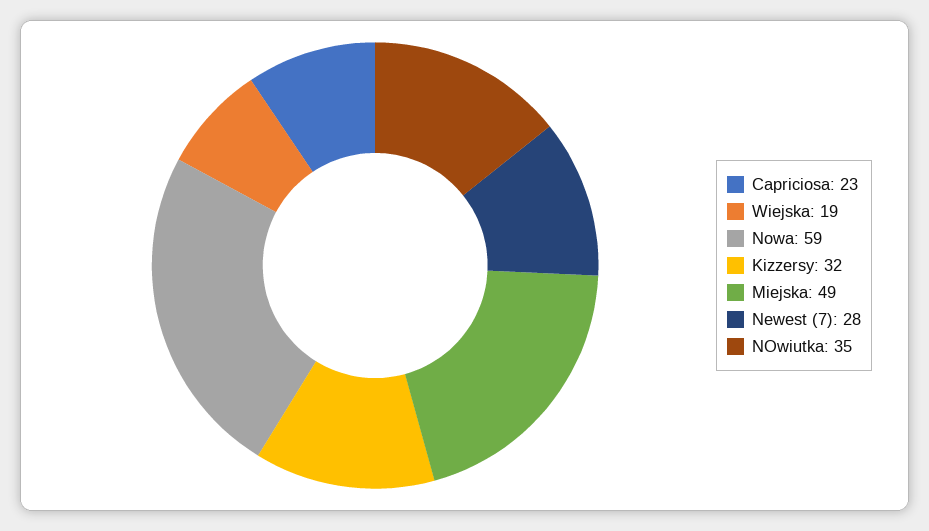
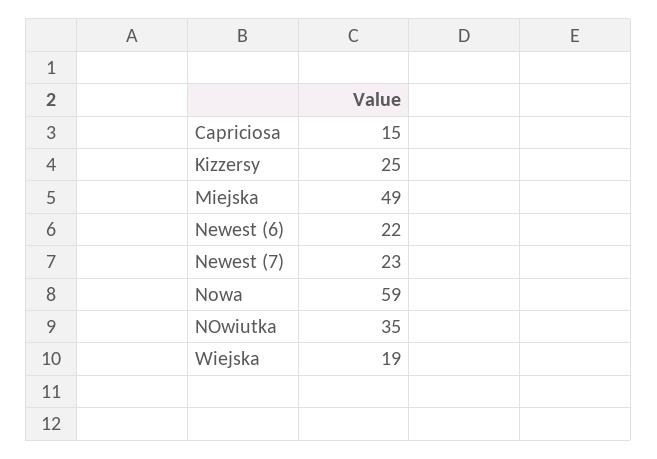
Capriciosa: 23 -> 15
Kizzersy: 32 -> 25
Newest (7): 28 -> 23
Newest (6): none -> 22

